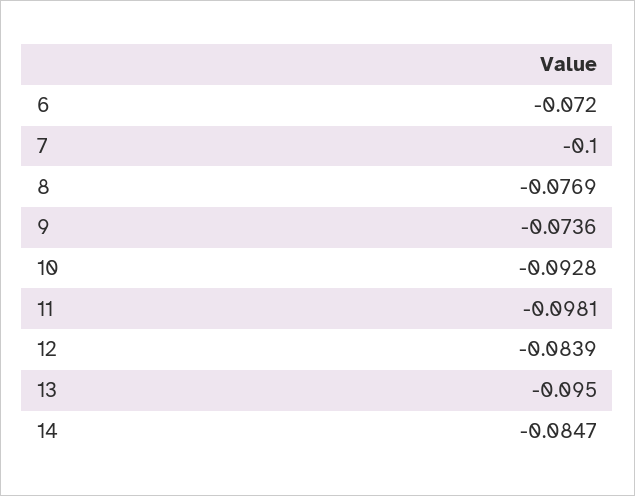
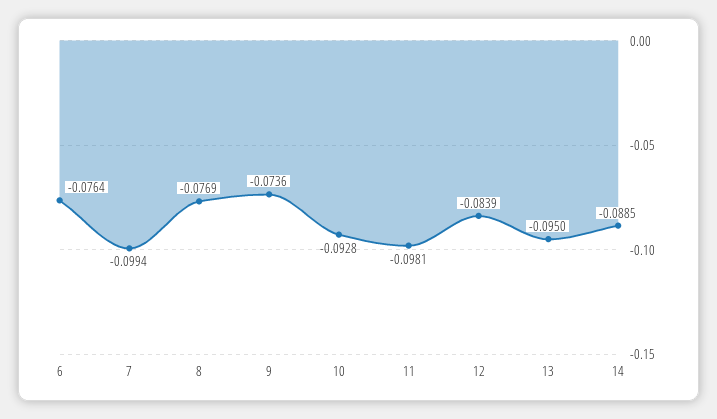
6: -0.072 -> -0.0764
7: -0.1 -> -0.0994
14: -0.0847 -> -0.0885

